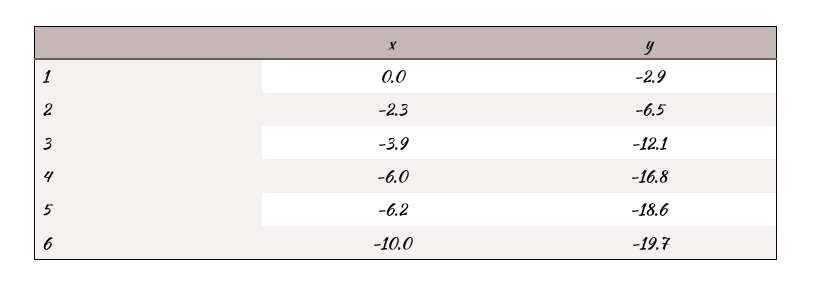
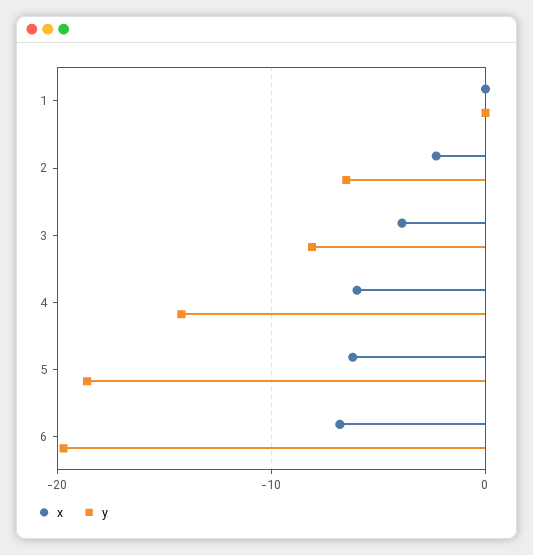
y, 1: -2.9 -> 0
y, 3: -12.1 -> -8
y, 4: -16.8 -> -14
x, 6: -10 -> -7

